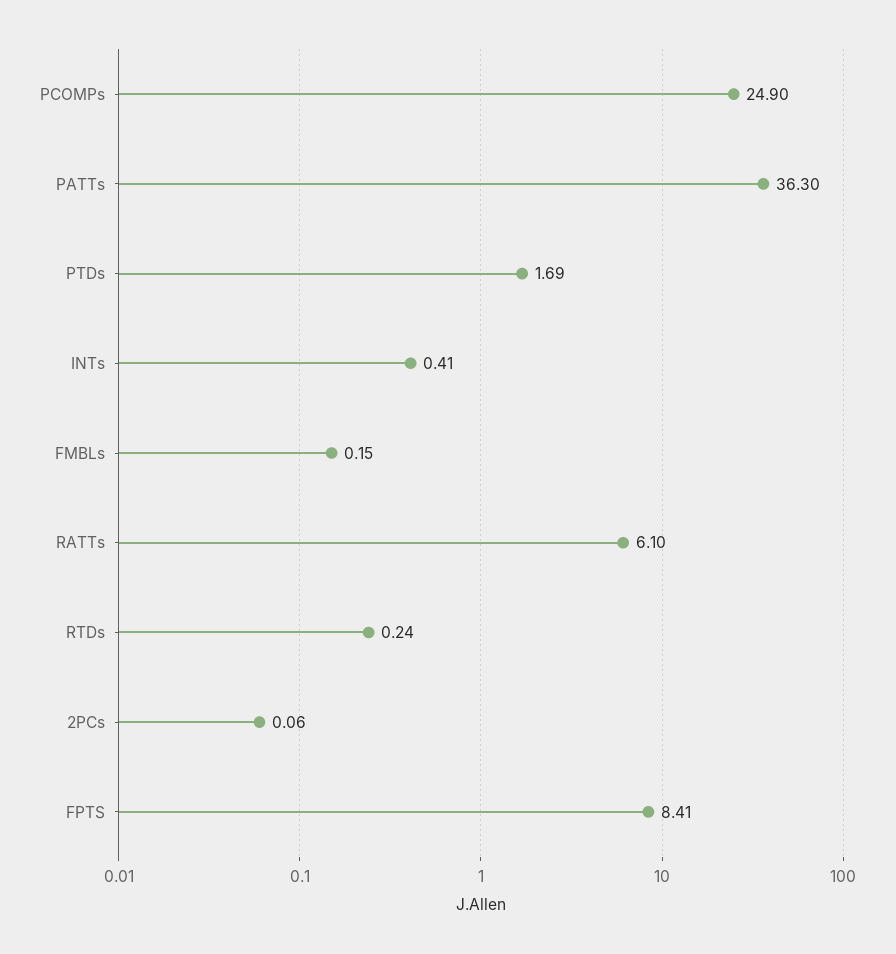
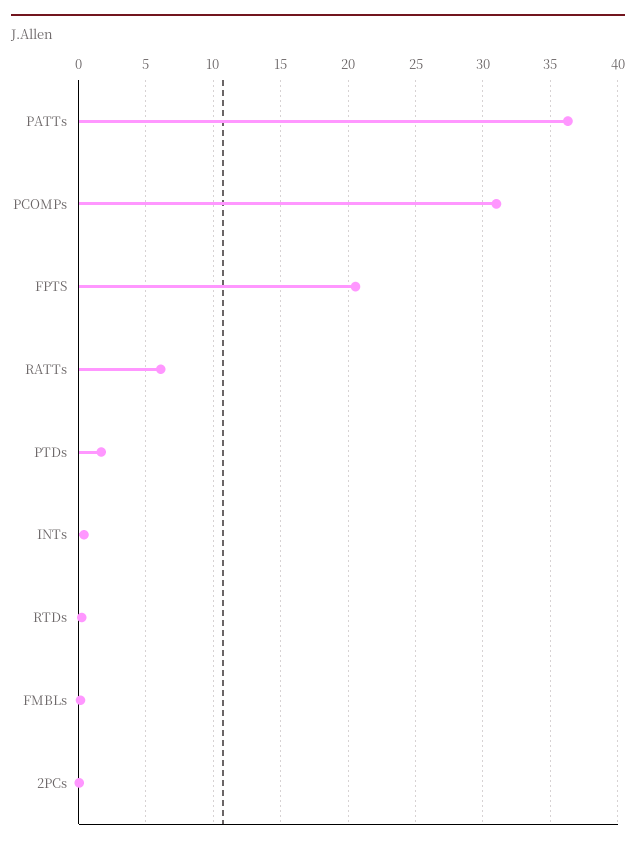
PCOMPs: 24.9 -> 31
FPTS: 8.41 -> 20.5

